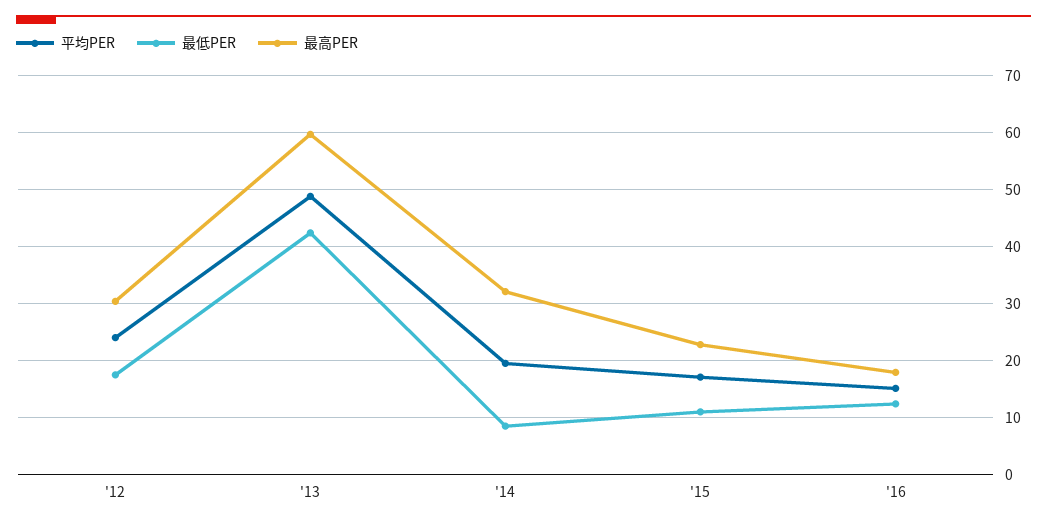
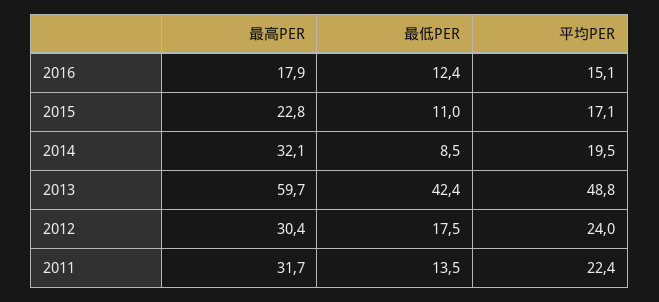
最高PER, 2011: none -> 31.7
最低PER, 2011: none -> 13.5
平均PER, 2011: none -> 22.4

